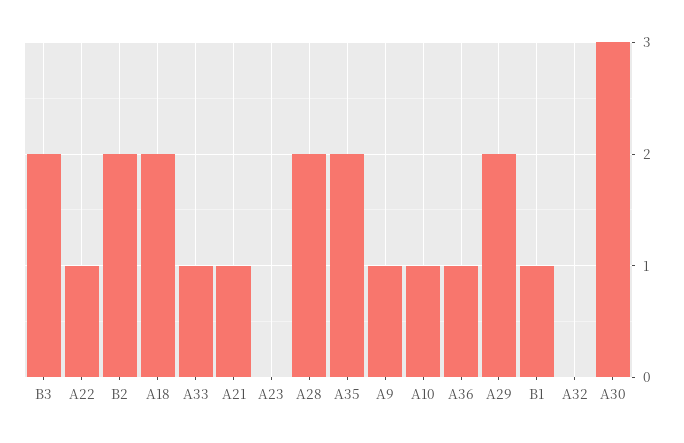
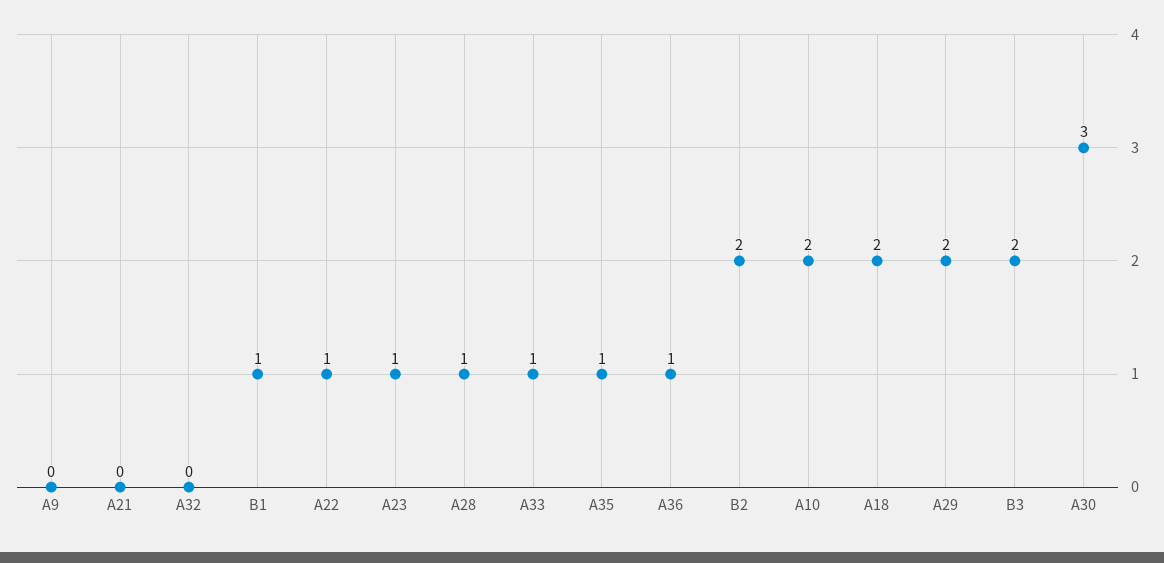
A21: 1 -> 0
A23: 0 -> 1
A28: 2 -> 1
A35: 2 -> 1
A9: 1 -> 0
A10: 1 -> 2

